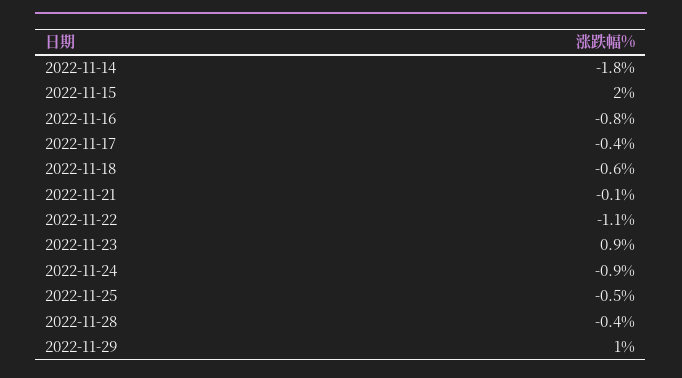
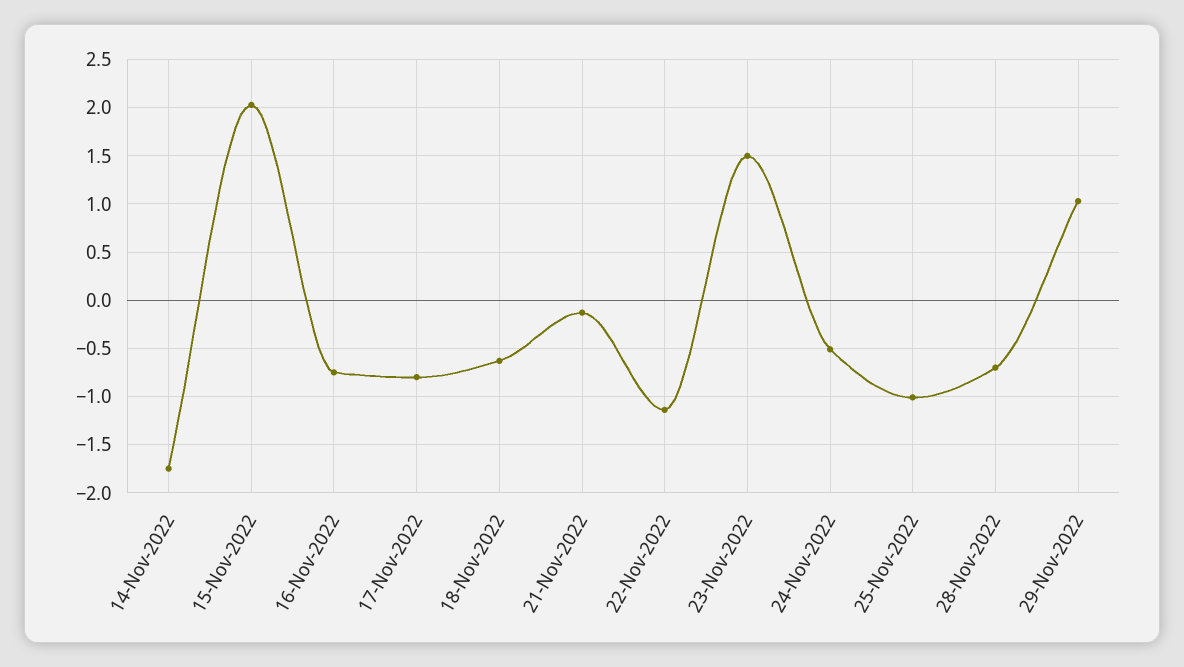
2022-11-17: -0.4 -> -0.8
2022-11-23: 0.9 -> 1.5
2022-11-24: -0.9 -> -0.5
2022-11-25: -0.5 -> -1
2022-11-28: -0.4 -> -0.7

